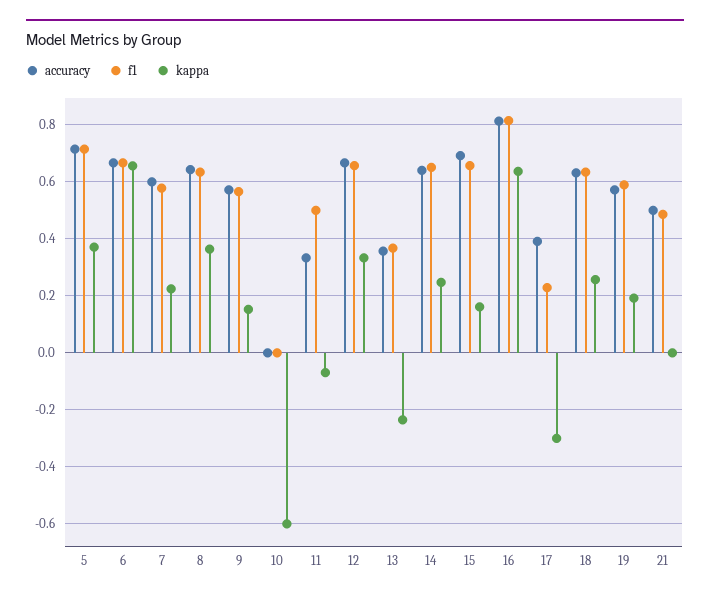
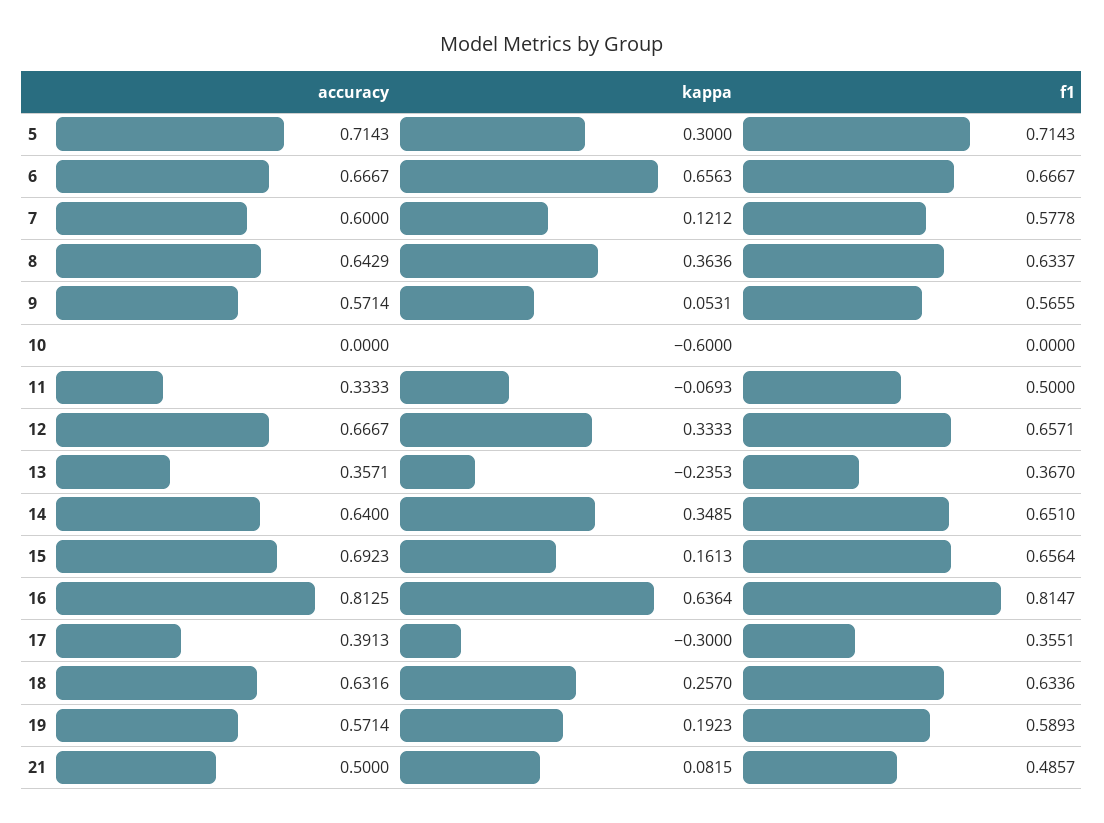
kappa, 5: 0.375 -> 0.3
kappa, 7: 0.225 -> 0.1212
kappa, 9: 0.15 -> 0.0531
kappa, 14: 0.25 -> 0.3485
f1, 17: 0.225 -> 0.3551
kappa, 21: 0 -> 0.0815

